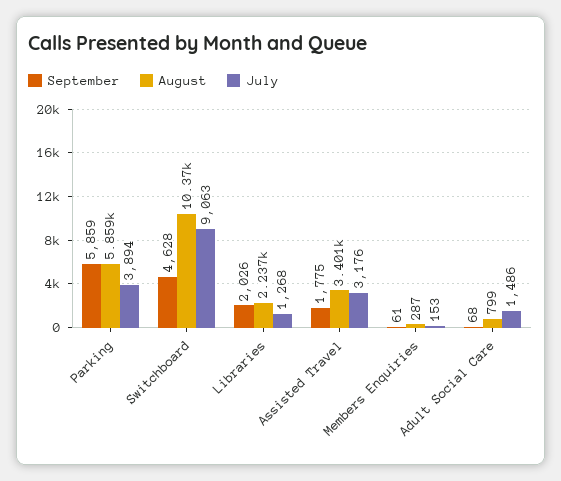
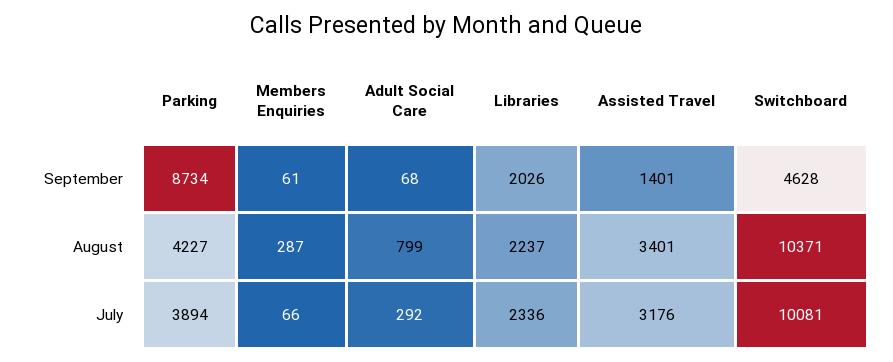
September, Parking: 5859 -> 8734
August, Parking: 5859 -> 4227
July, Switchboard: 9063 -> 10081
July, Libraries: 1268 -> 2336
September, Assisted Travel: 1775 -> 1401
July, Members Enquiries: 153 -> 66
July, Adult Social Care: 1486 -> 292

